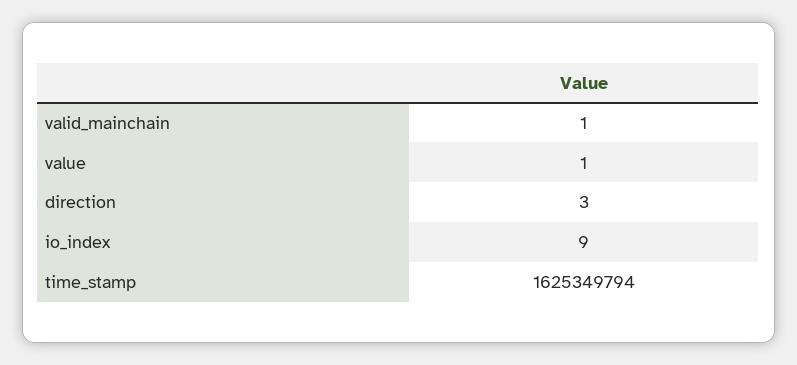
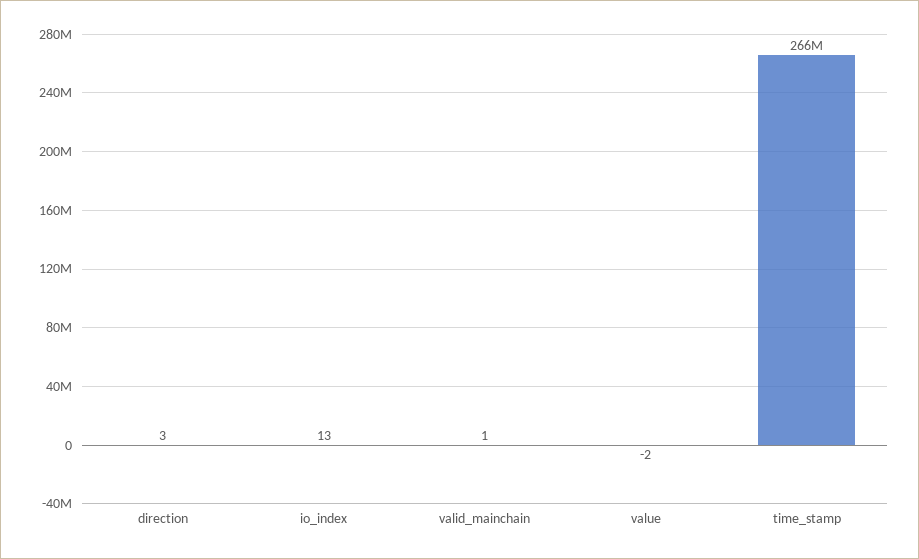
value: 1 -> -2
io_index: 9 -> 13
time_stamp: 1625349794 -> 266000000

